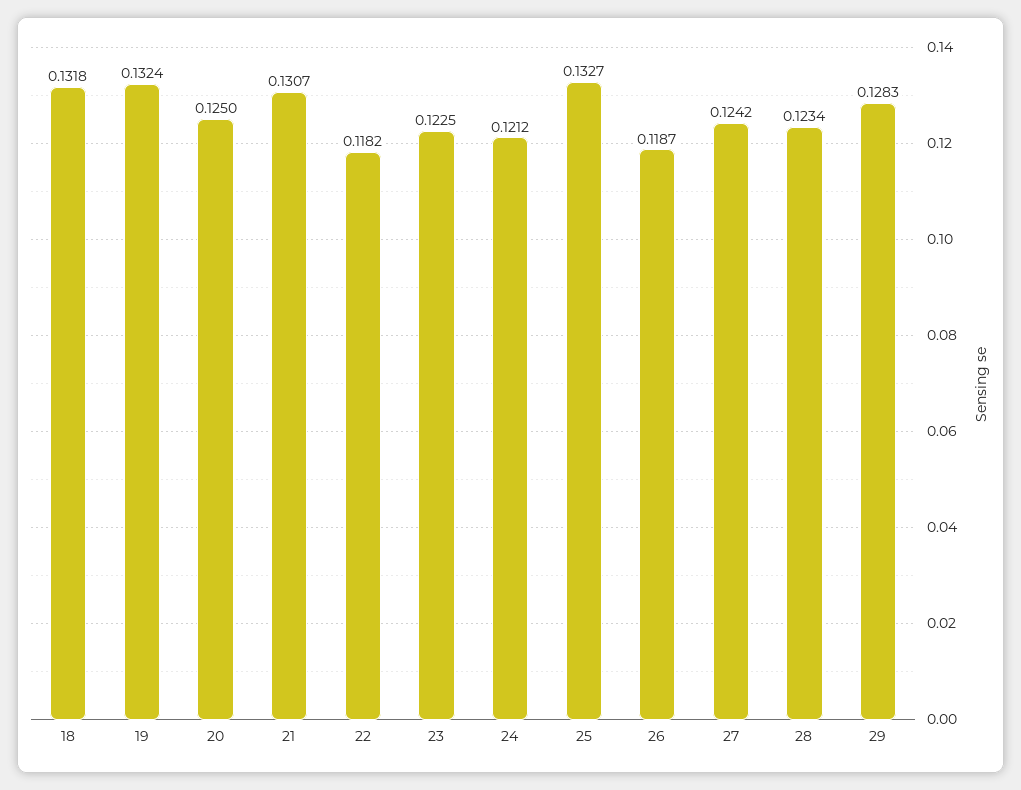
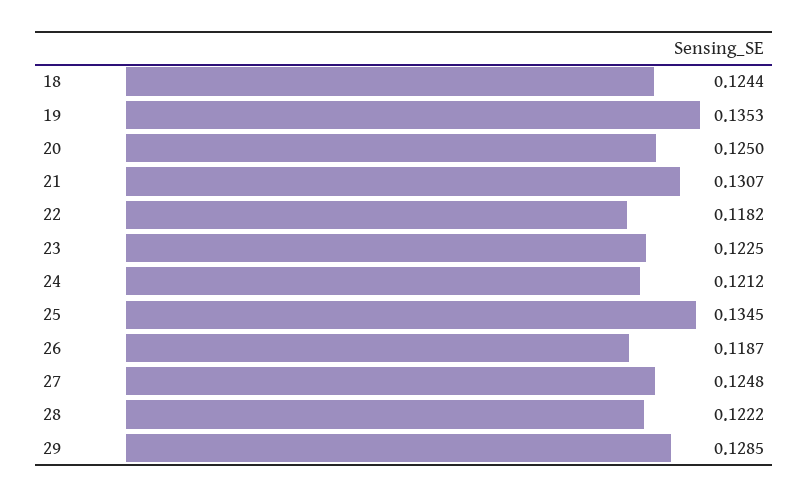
18: 0.1318 -> 0.1244
19: 0.1324 -> 0.1353
25: 0.1327 -> 0.1345
27: 0.1242 -> 0.1248
28: 0.1234 -> 0.1222
29: 0.1283 -> 0.1285

